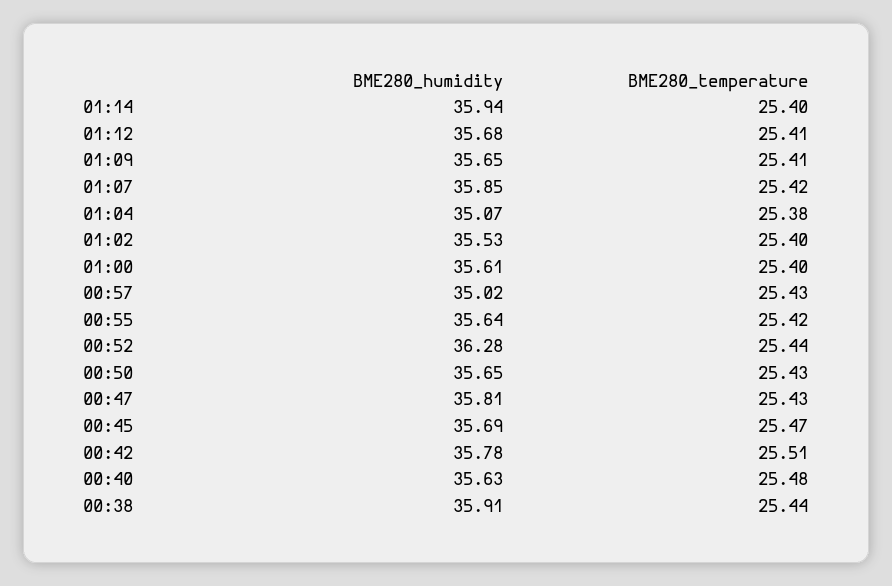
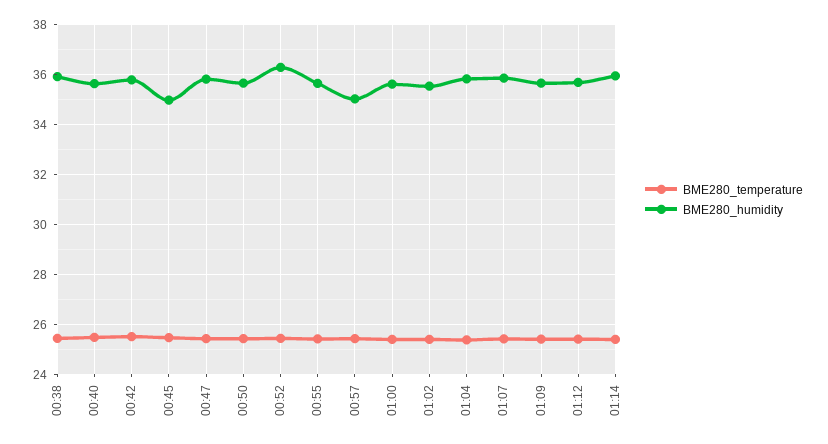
BME280_humidity, 01:04: 35.07 -> 35.75
BME280_humidity, 00:45: 35.69 -> 35

